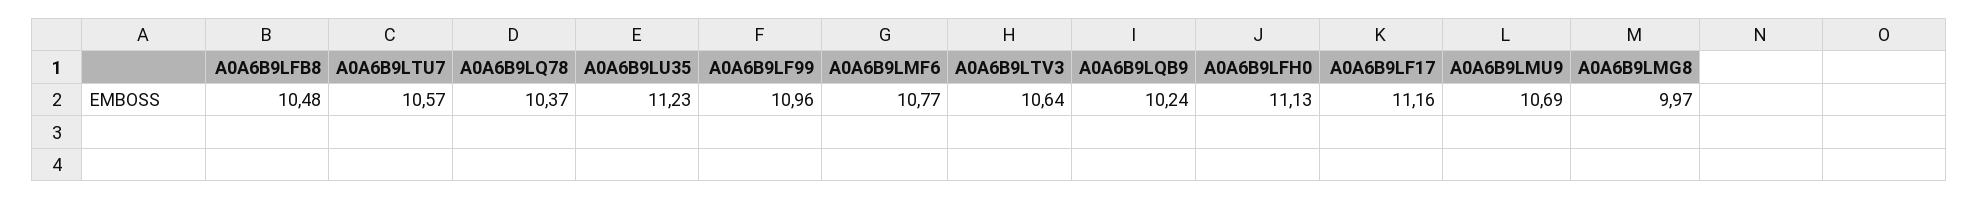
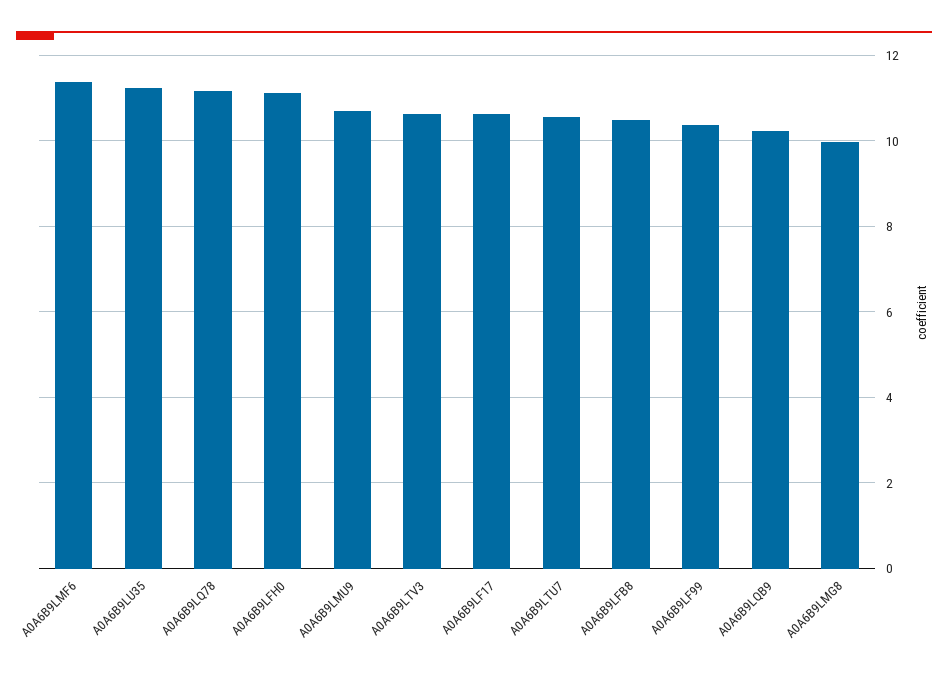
A0A6B9LQ78: 10.37 -> 11.2
A0A6B9LF99: 10.96 -> 10.4
A0A6B9LMF6: 10.77 -> 11.4
A0A6B9LF17: 11.16 -> 10.6

